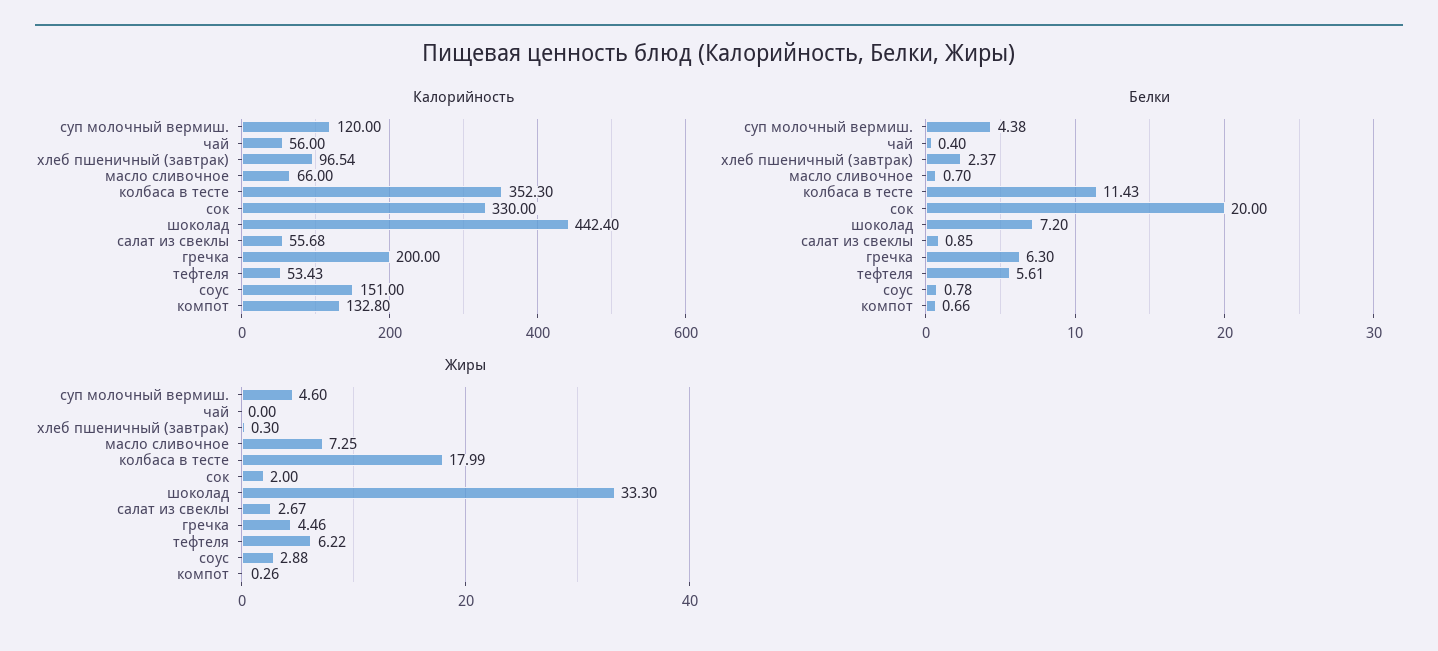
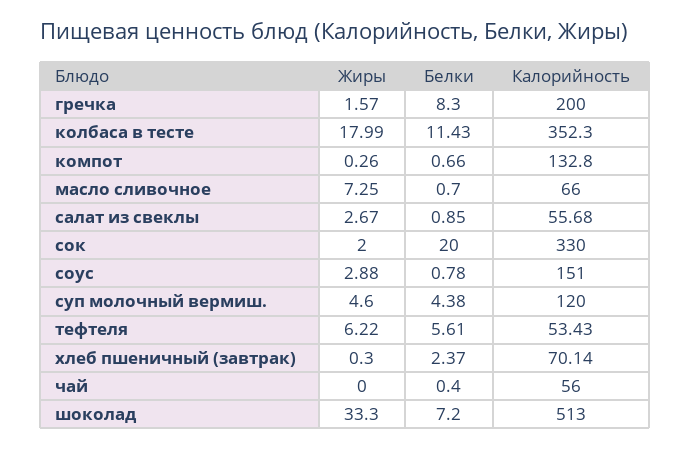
Калорийность, хлеб пшеничный (завтрак): 96.54 -> 70.14
Калорийность, шоколад: 442.4 -> 513
Белки, гречка: 6.3 -> 8.3
Жиры, гречка: 4.46 -> 1.57

